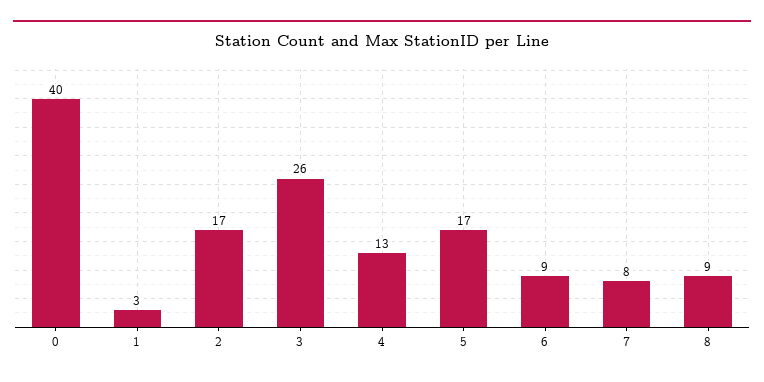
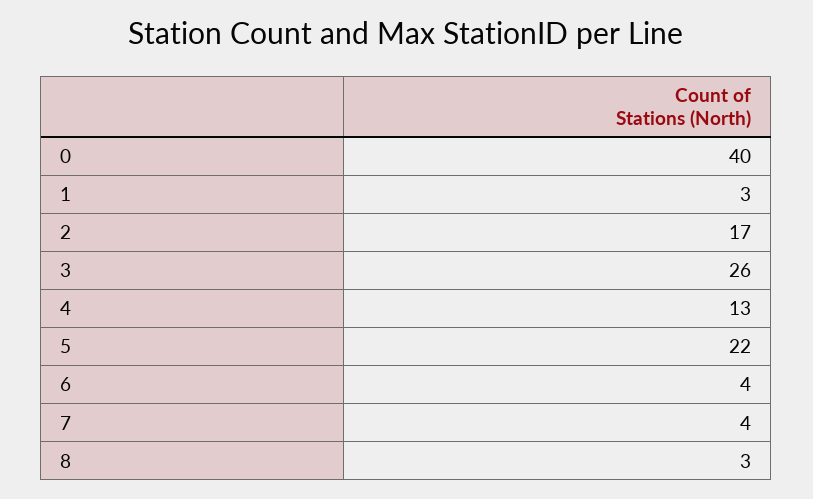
5: 17 -> 22
6: 9 -> 4
7: 8 -> 4
8: 9 -> 3

